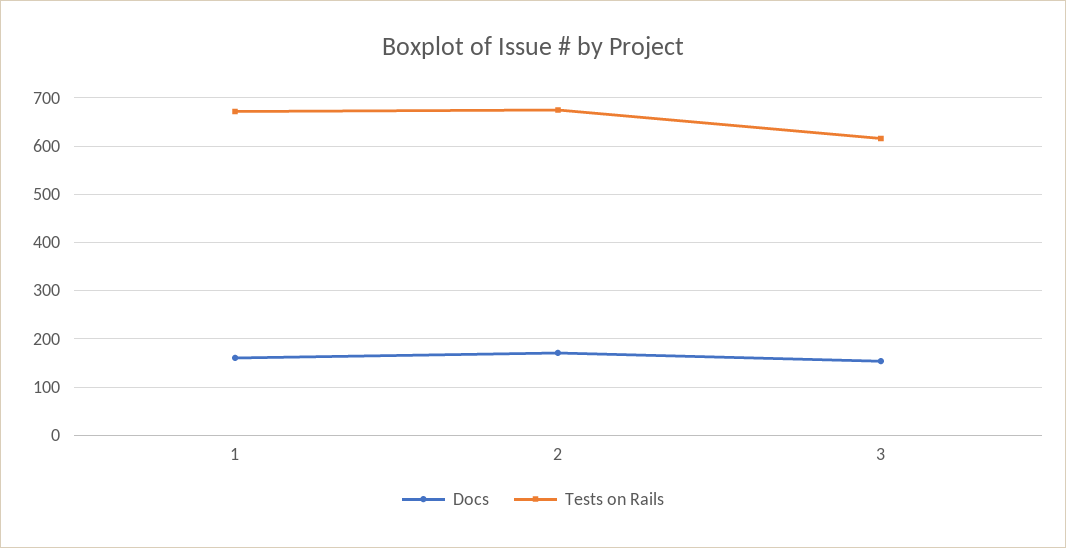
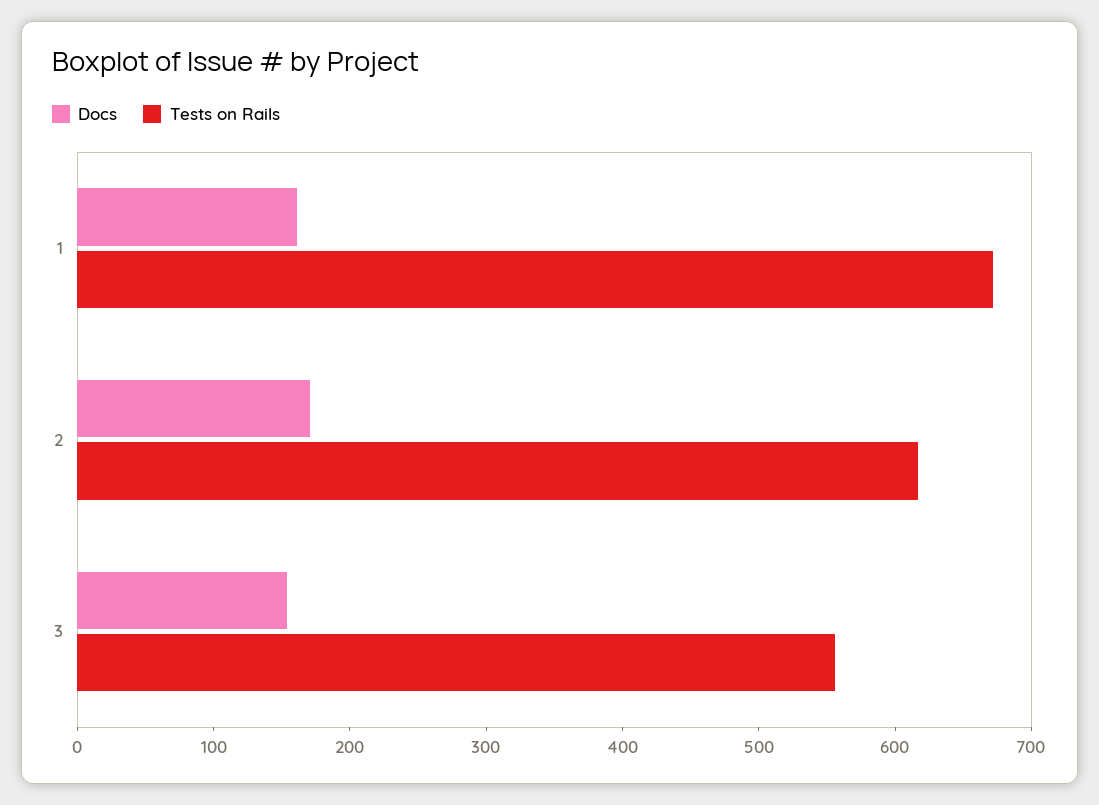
Tests on Rails, 2: 680 -> 620
Tests on Rails, 3: 620 -> 560

